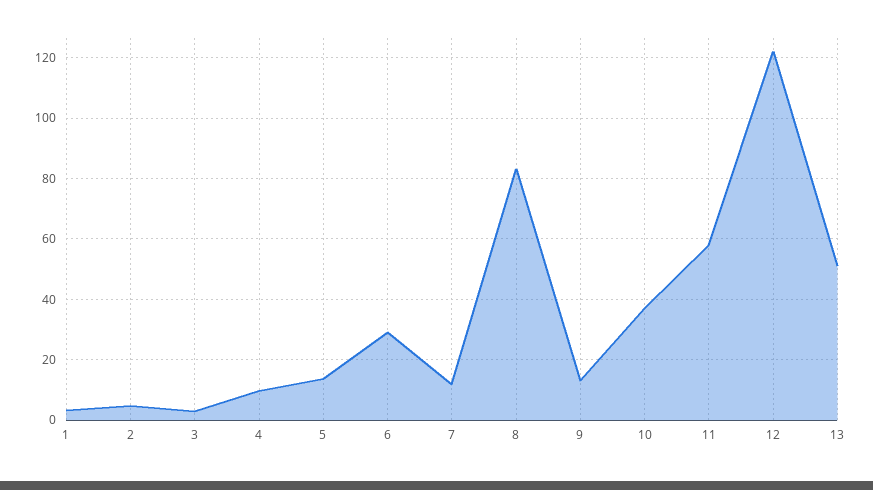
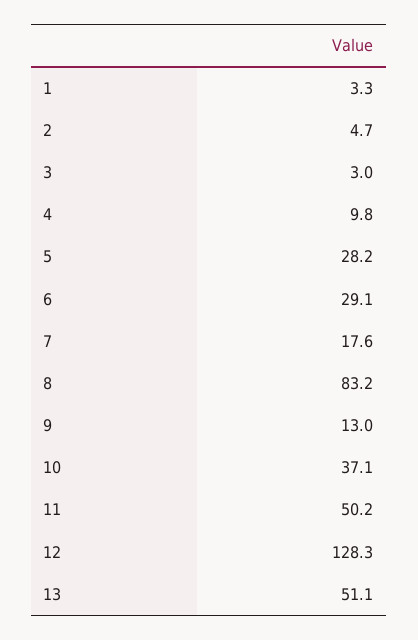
5: 14 -> 28.2
7: 12 -> 17.6
11: 58 -> 50.2
12: 122 -> 128.3

